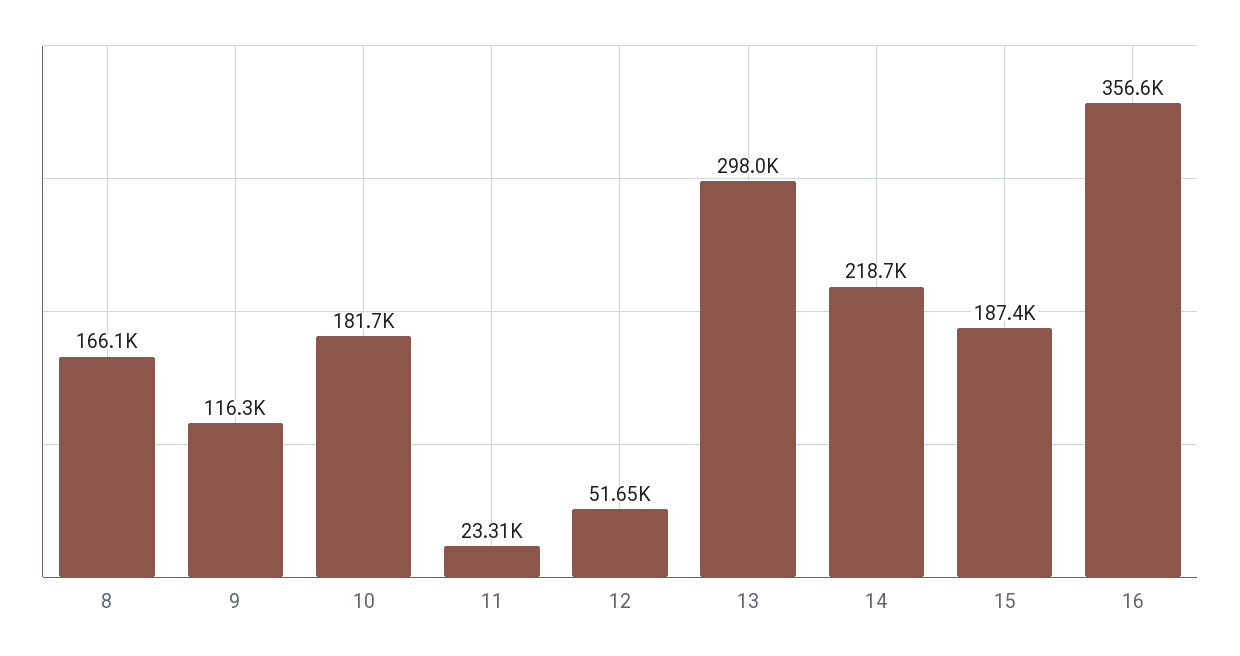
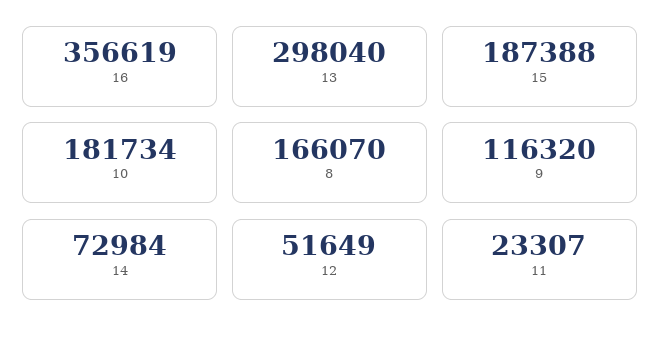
14: 218700 -> 72984

